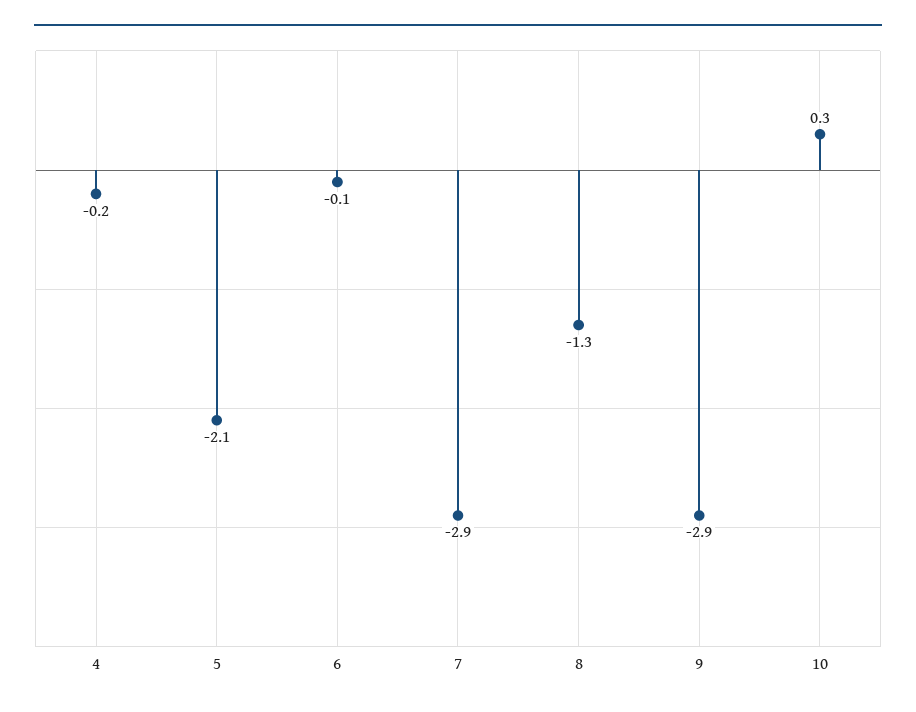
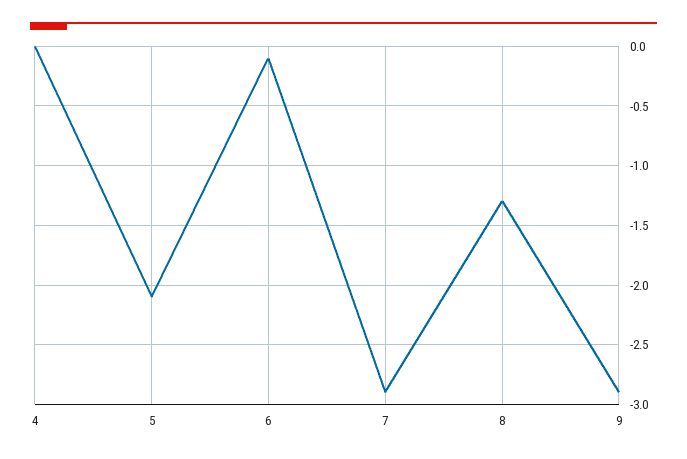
4: -0.2 -> 0
10: 0.3 -> none

